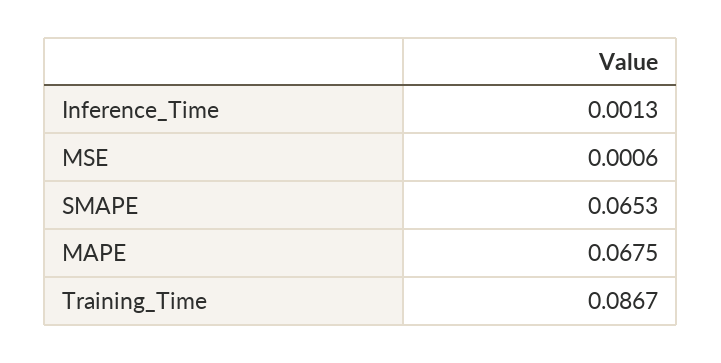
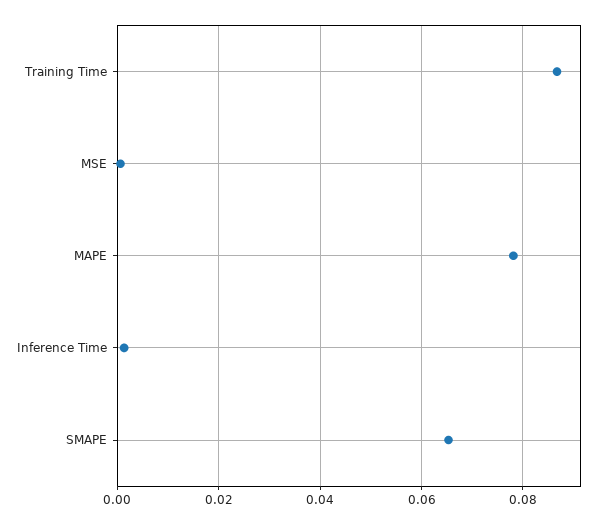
MAPE: 0.0675 -> 0.078

